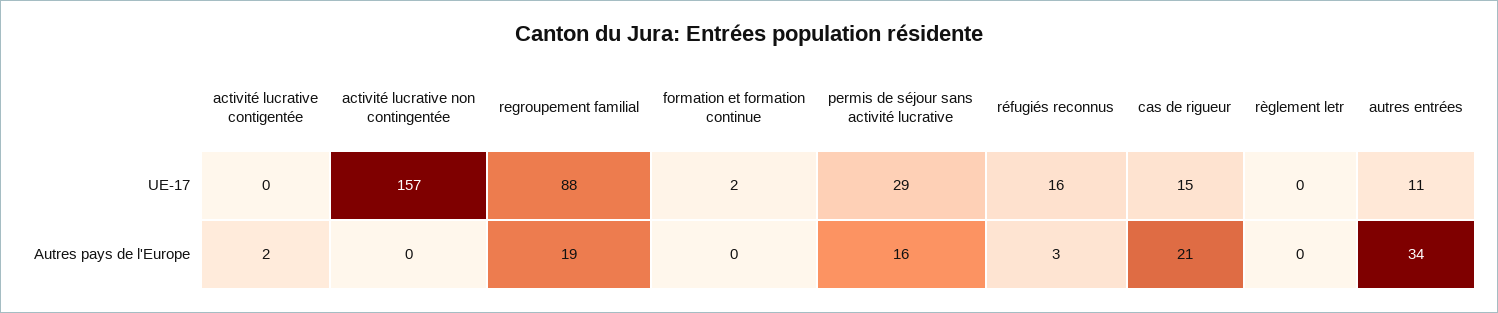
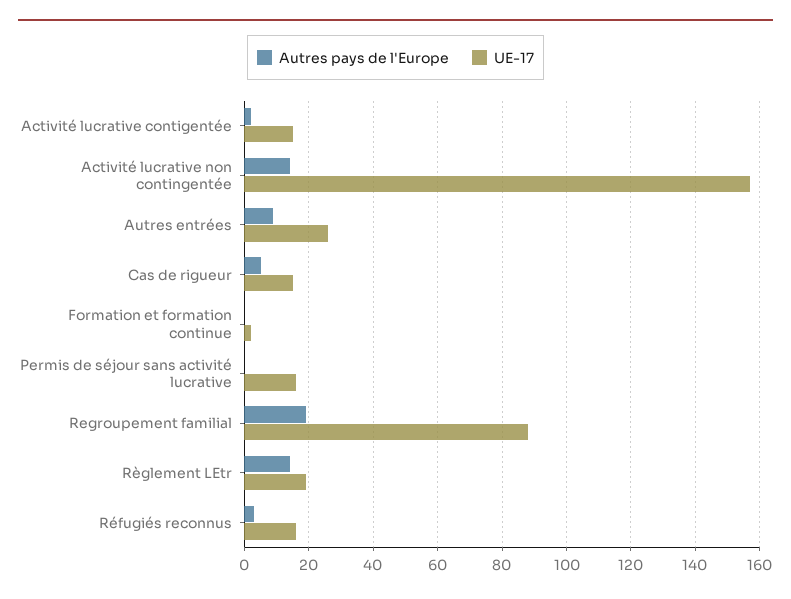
UE-17, activité lucrative contigentée: 0 -> 15
UE-17, permis de séjour sans activité lucrative: 29 -> 15
UE-17, règlement letr: 0 -> 20
UE-17, autres entrées: 11 -> 25
Autres pays de l'Europe, activité lucrative non contingentée: 0 -> 15
Autres pays de l'Europe, permis de séjour sans activité lucrative: 16 -> 0
Autres pays de l'Europe, cas de rigueur: 21 -> 5
Autres pays de l'Europe, règlement letr: 0 -> 15
Autres pays de l'Europe, autres entrées: 34 -> 10

